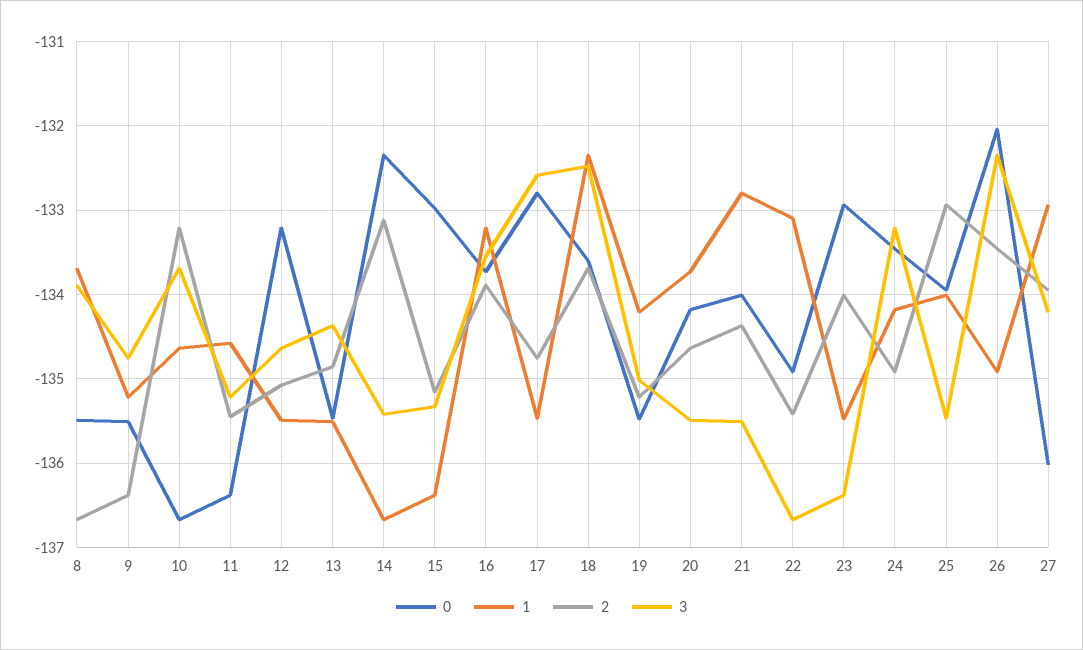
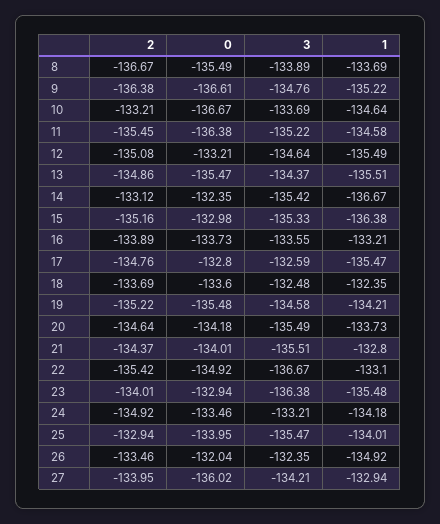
0, 9: -135.5 -> -136.61
3, 19: -135 -> -134.58

